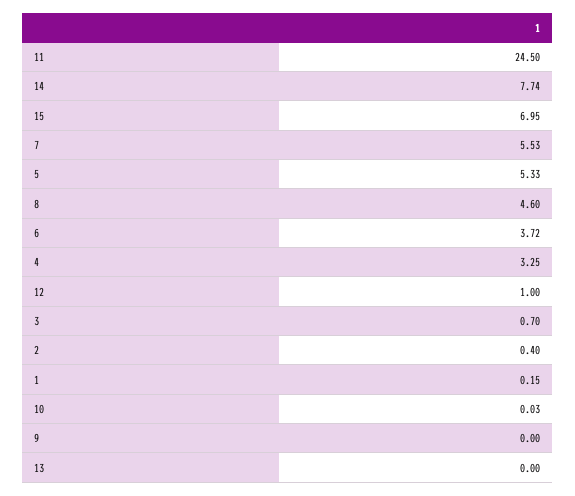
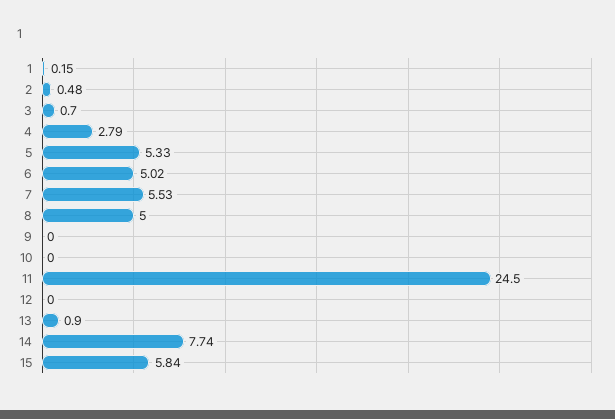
15: 6.95 -> 5.84
8: 4.6 -> 5
6: 3.72 -> 5.02
4: 3.25 -> 2.79
12: 1 -> 0
2: 0.4 -> 0.48
10: 0.03 -> 0
13: 0 -> 0.9

